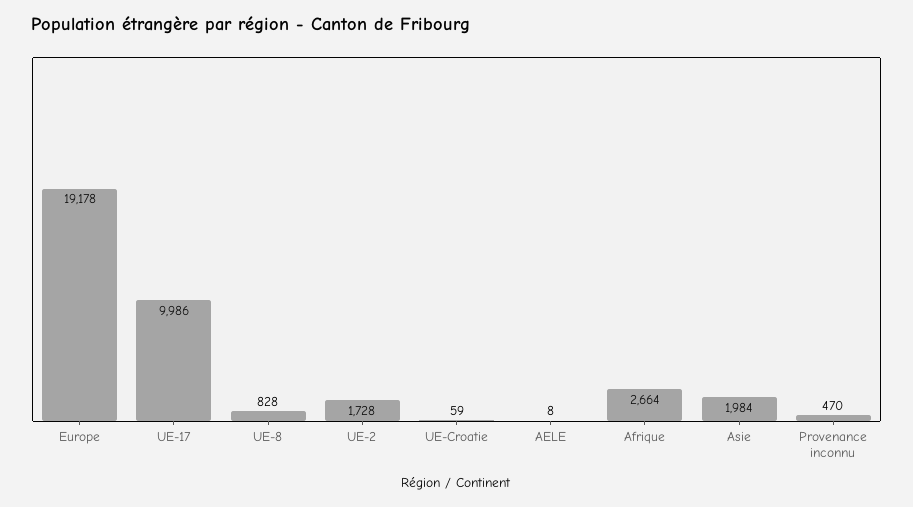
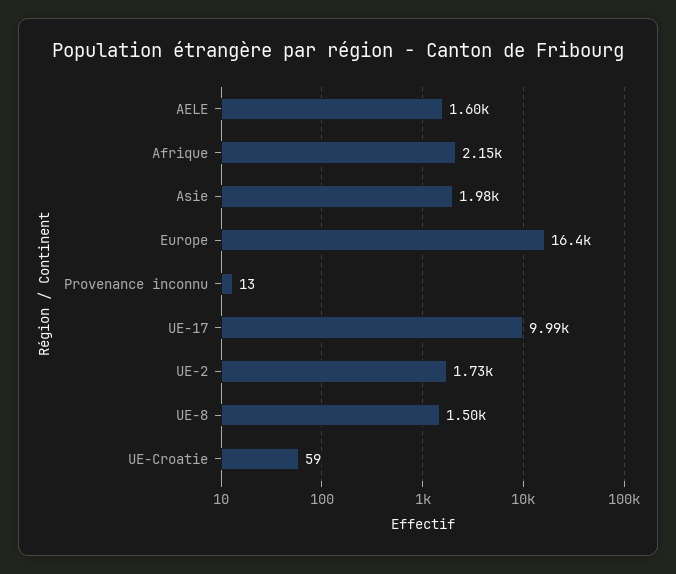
Europe: 19178 -> 16400
UE-8: 828 -> 1500
AELE: 8 -> 1600
Afrique: 2664 -> 2150
Provenance inconnu: 470 -> 13

